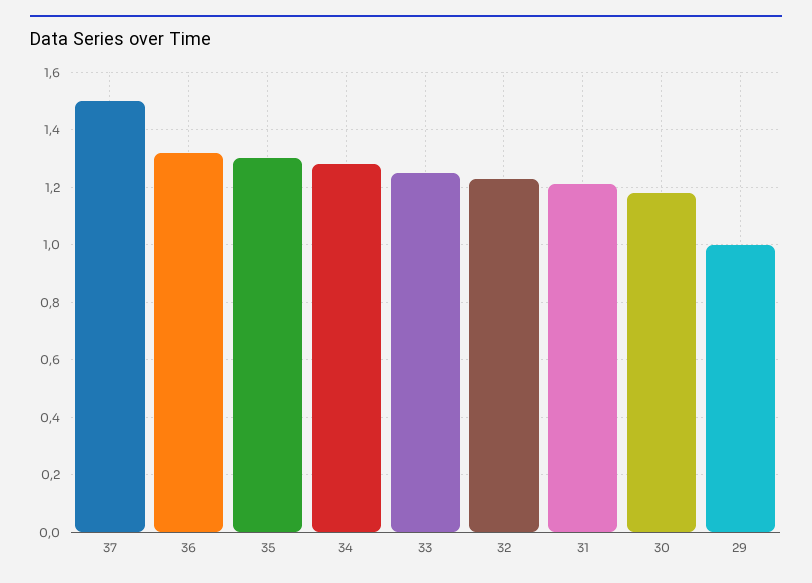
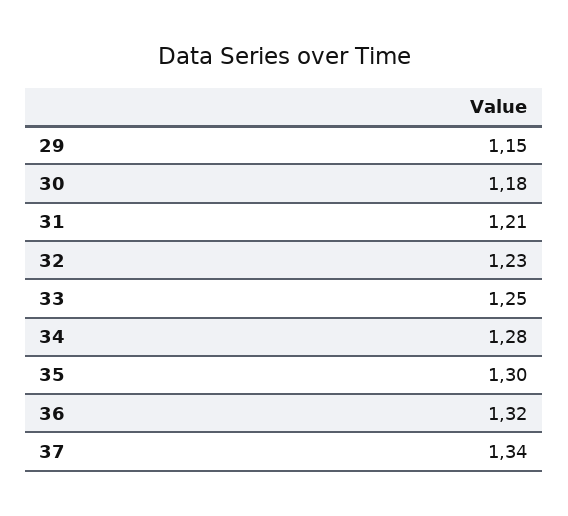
37: 1.5 -> 1.34
29: 1 -> 1.15

